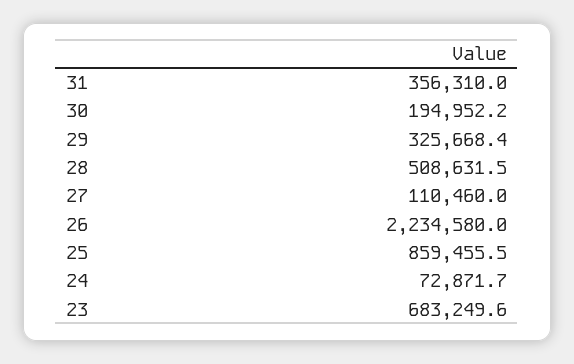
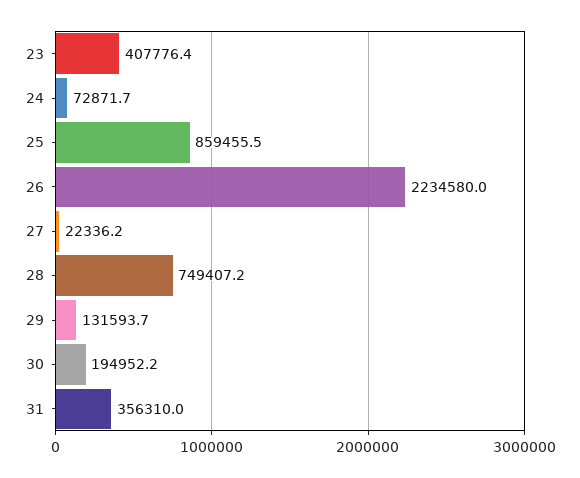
29: 325668.4 -> 131593.7
28: 508631.5 -> 749407.2
27: 110460 -> 22336.2
23: 683249.6 -> 407776.4

